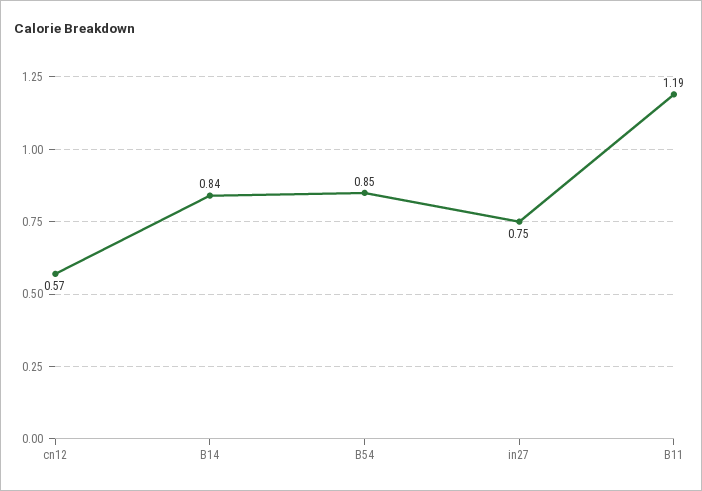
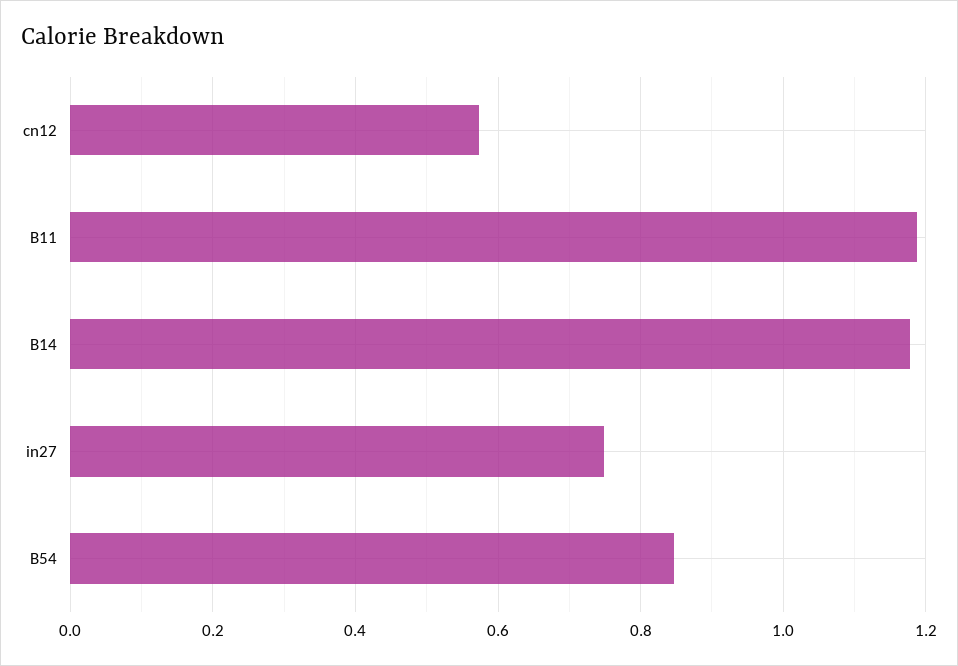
B14: 0.84 -> 1.18

